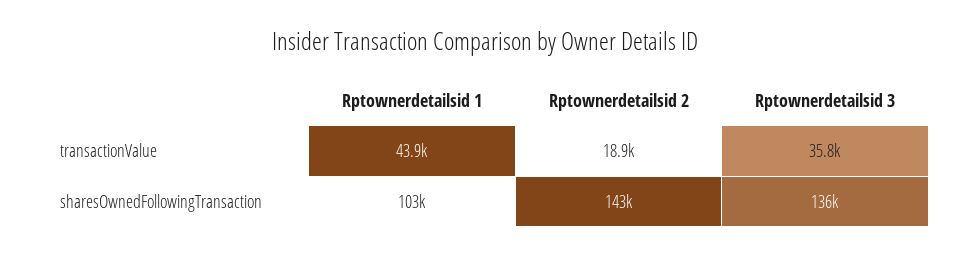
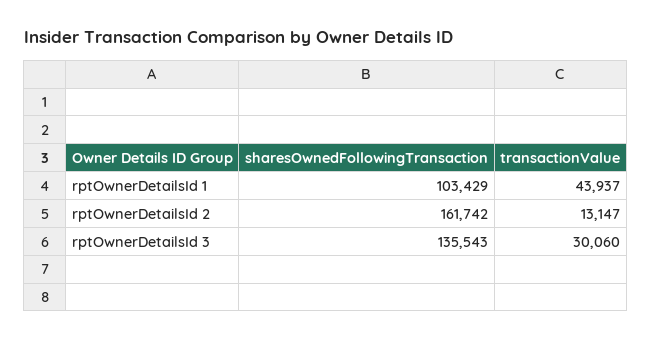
Rptownerdetailsid 2, transactionValue: 18900 -> 13147
Rptownerdetailsid 3, transactionValue: 35800 -> 30060
Rptownerdetailsid 2, sharesOwnedFollowingTransaction: 143000 -> 161742

